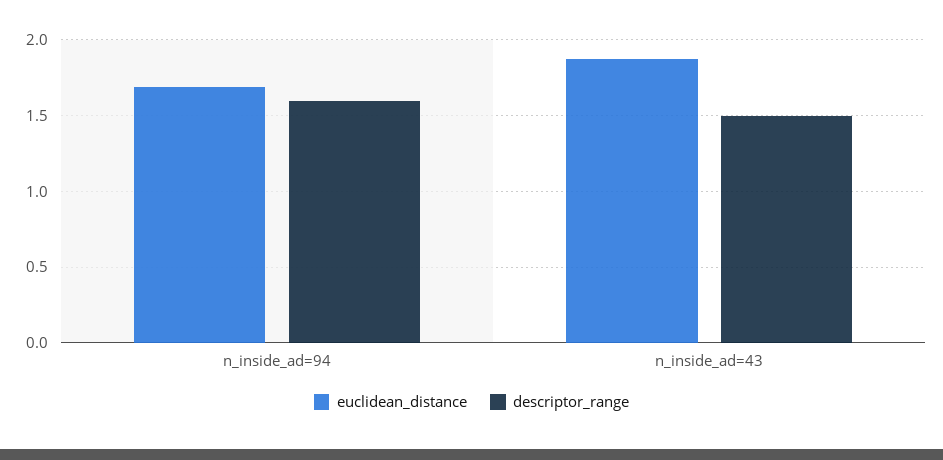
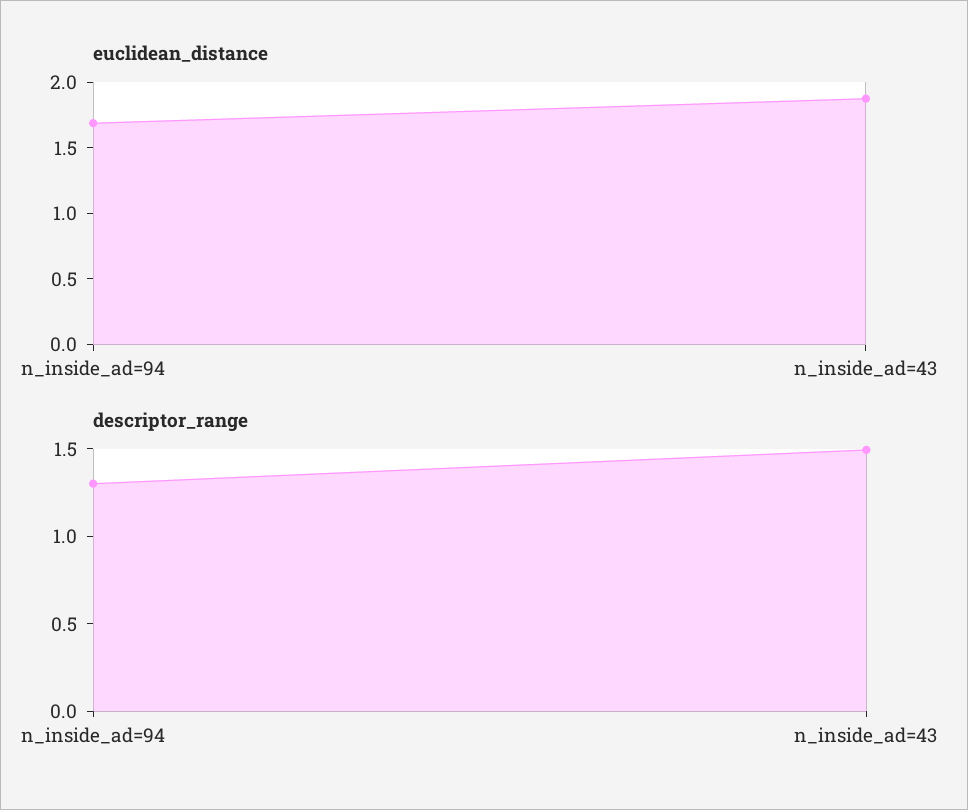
descriptor_range, n_inside_ad=94: 1.6 -> 1.3

